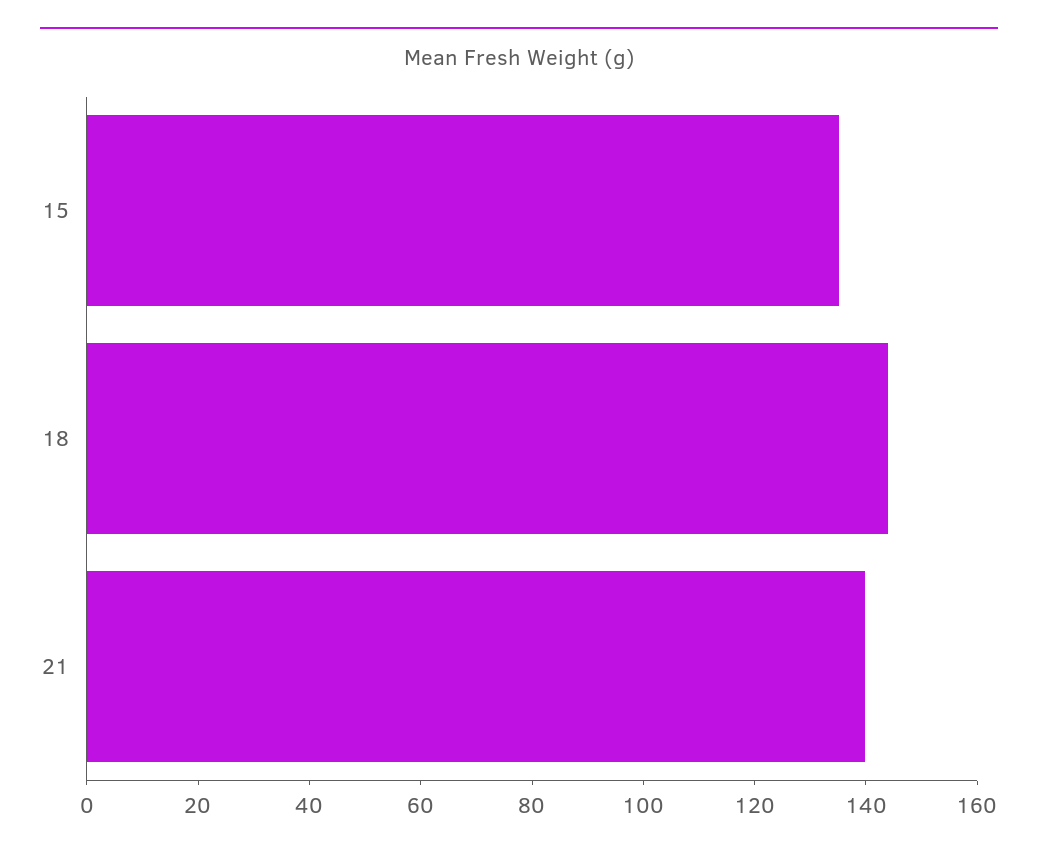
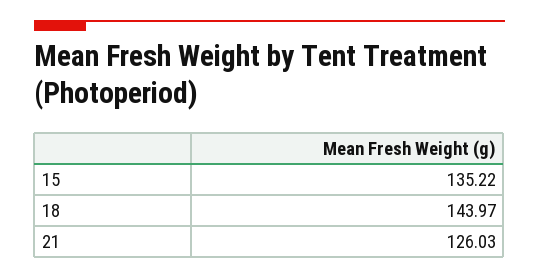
21: 140 -> 126.03

